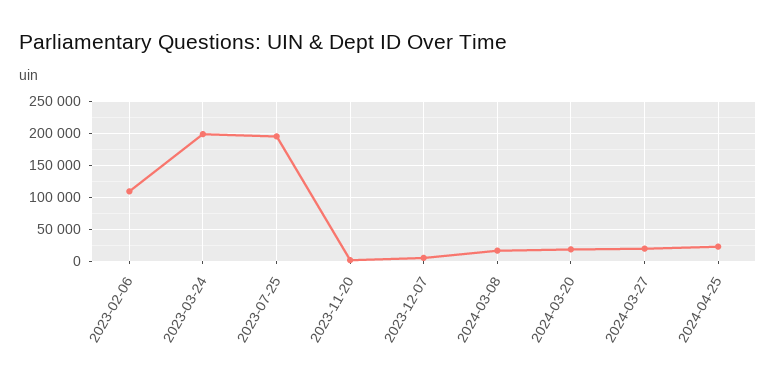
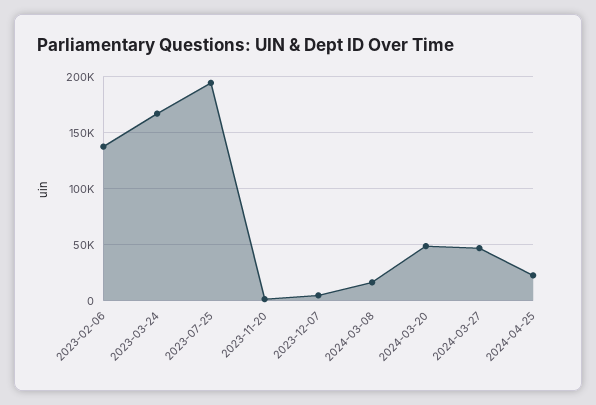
2023-02-06: 110000 -> 140000
2023-03-24: 200000 -> 170000
2024-03-20: 20000 -> 50000
2024-03-27: 20000 -> 50000

